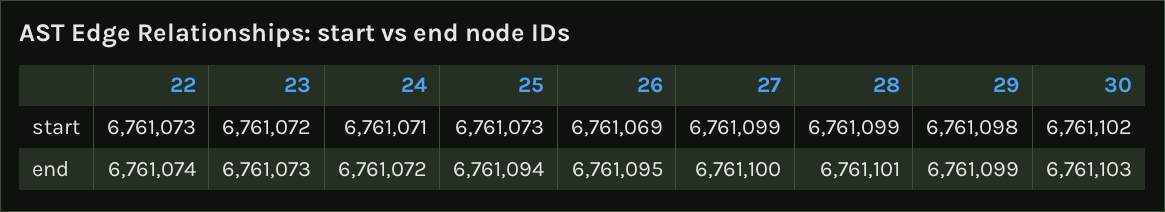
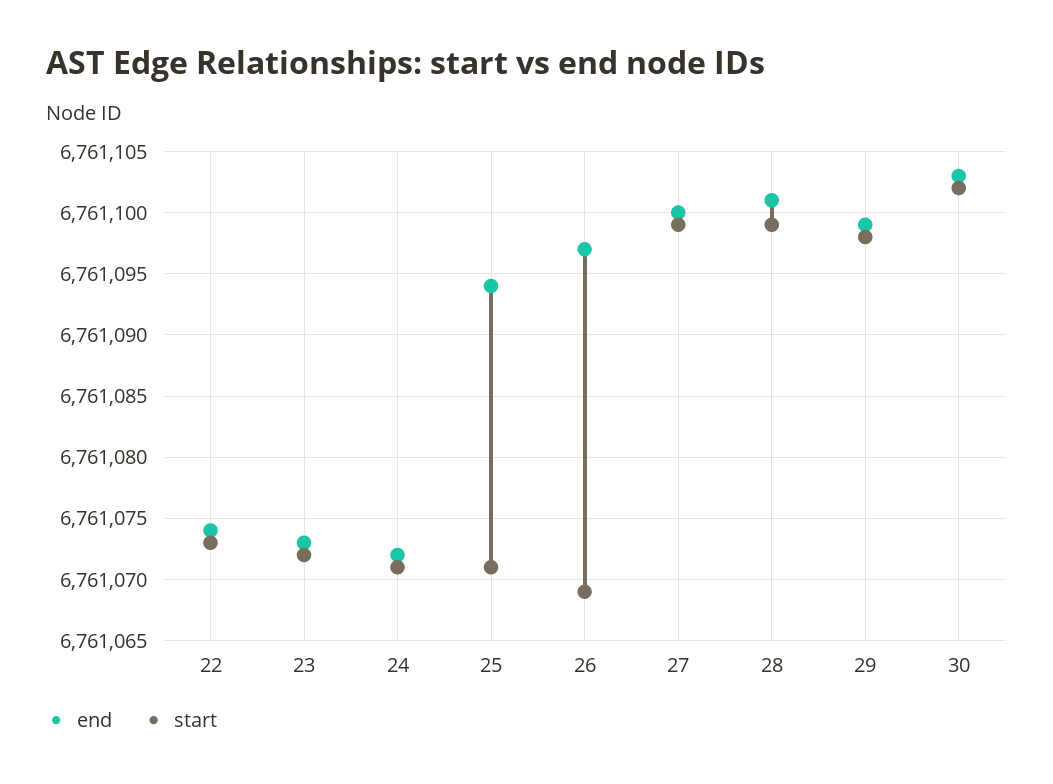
start, 25: 6761073 -> 6761071
end, 26: 6761095 -> 6761097

